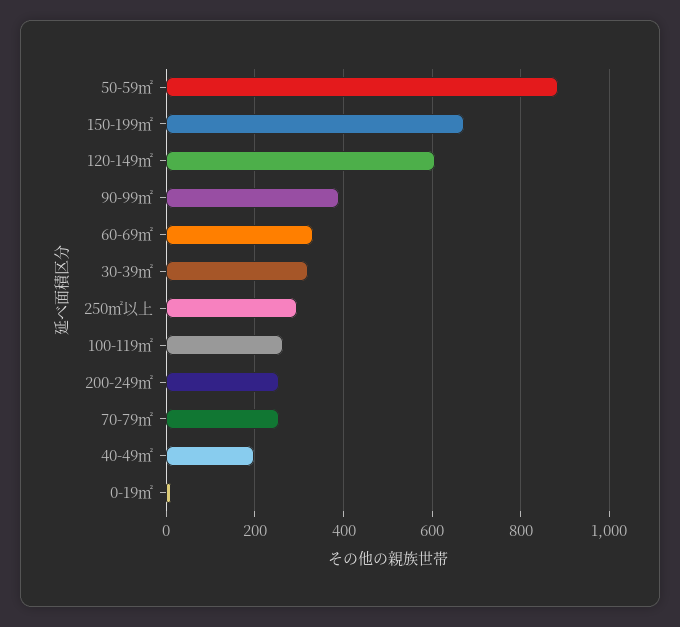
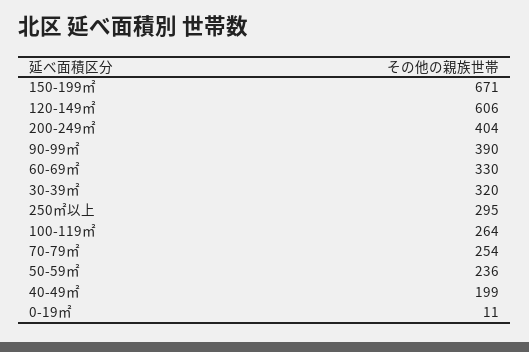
50-59㎡: 880 -> 236
200-249㎡: 260 -> 404

